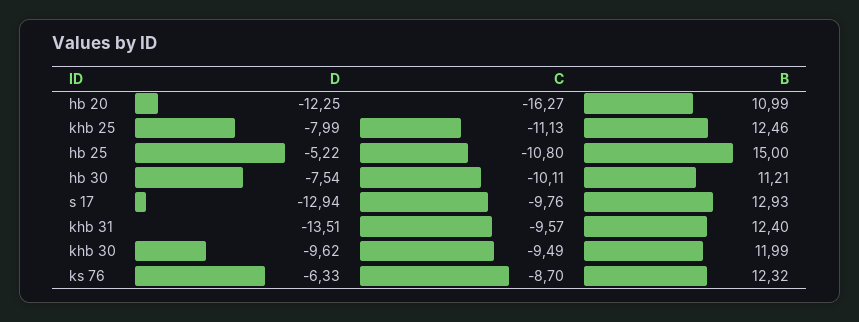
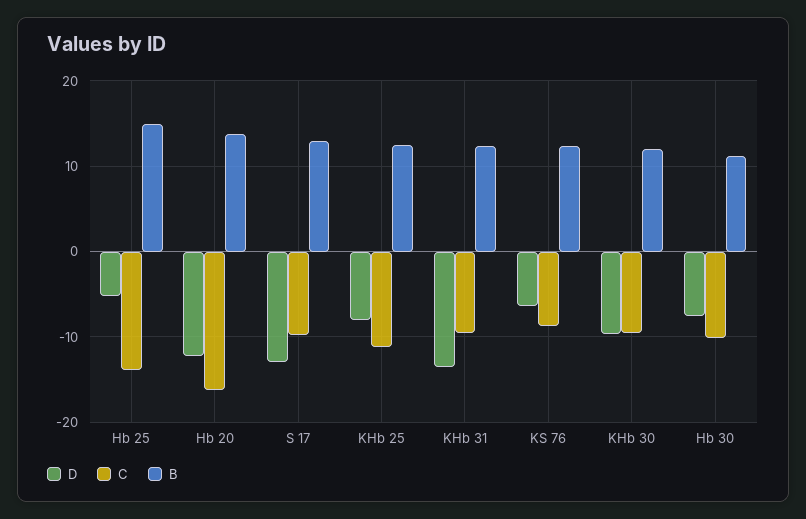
B, hb 20: 10.99 -> 14
C, hb 25: -10.8 -> -14

